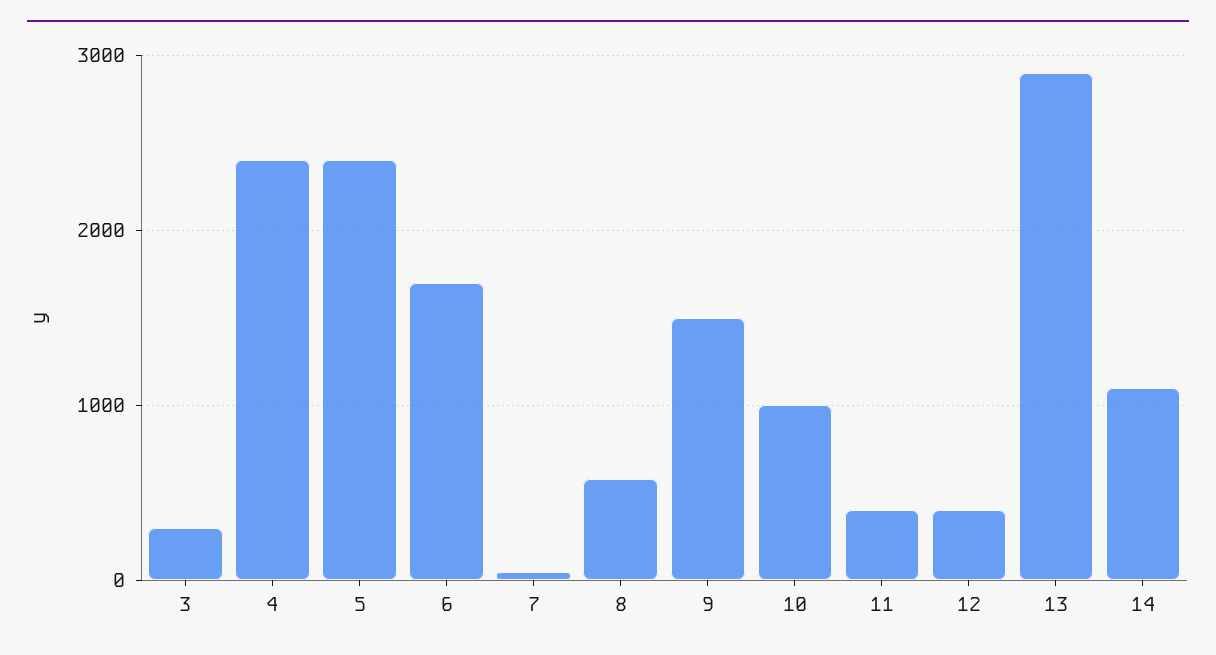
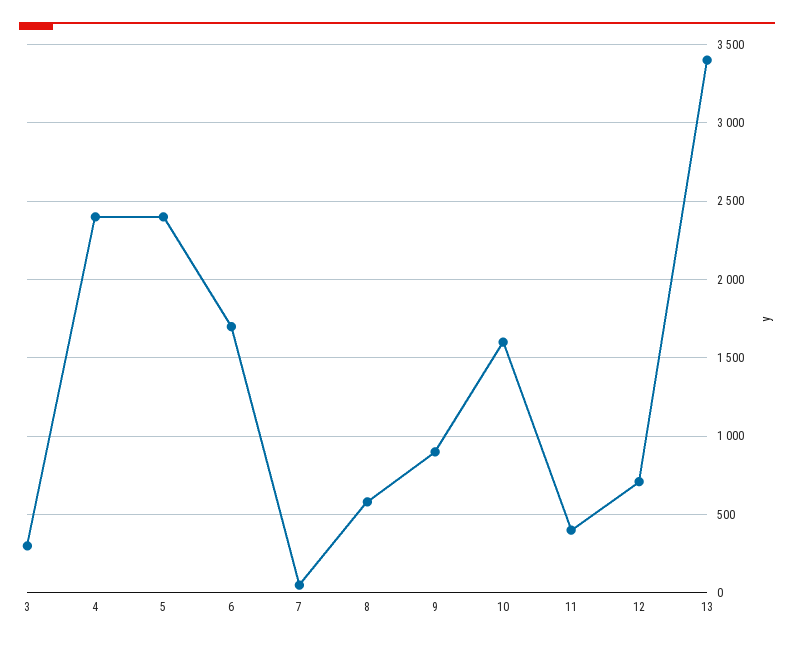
9: 1500 -> 900
10: 1000 -> 1600
12: 400 -> 700
13: 2900 -> 3400
14: 1100 -> none

